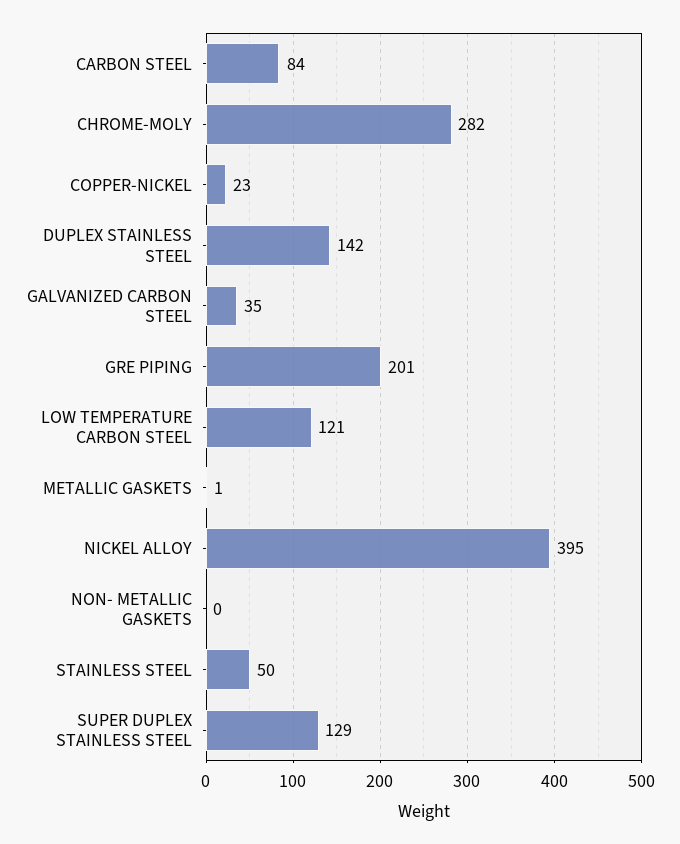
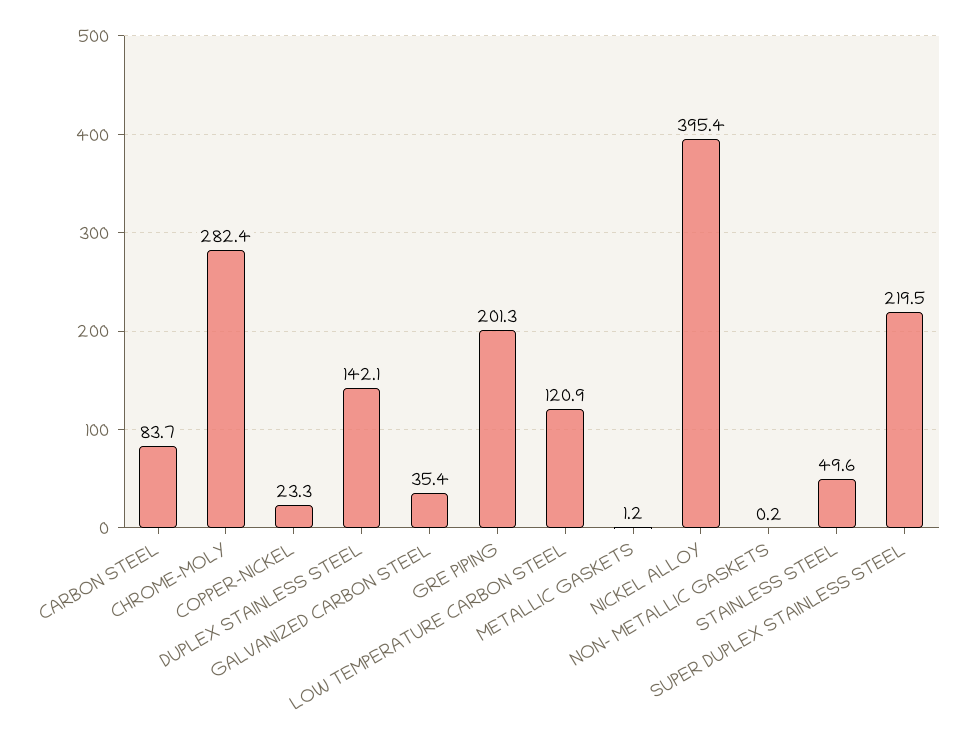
SUPER DUPLEX STAINLESS STEEL: 129 -> 219.5

